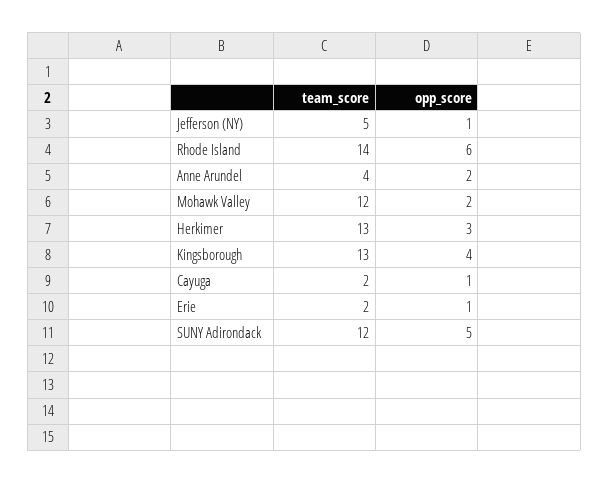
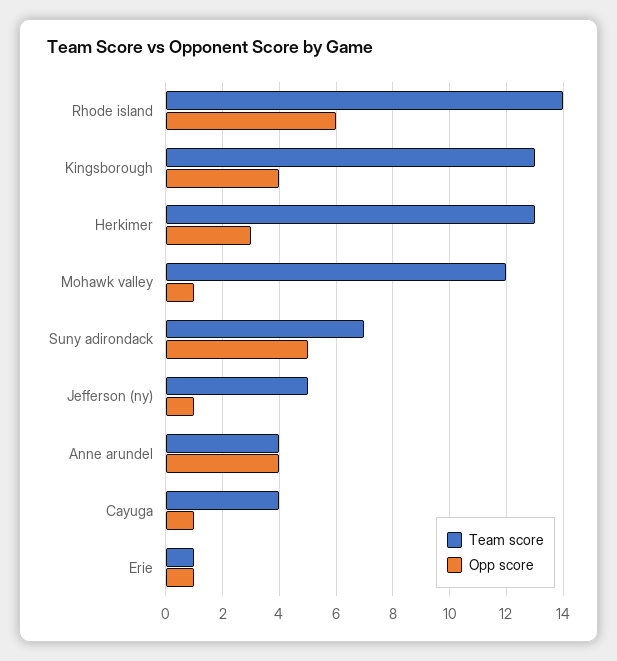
opp_score, Anne Arundel: 2 -> 4
opp_score, Mohawk Valley: 2 -> 1
team_score, Cayuga: 2 -> 4
team_score, Erie: 2 -> 1
team_score, SUNY Adirondack: 12 -> 7

